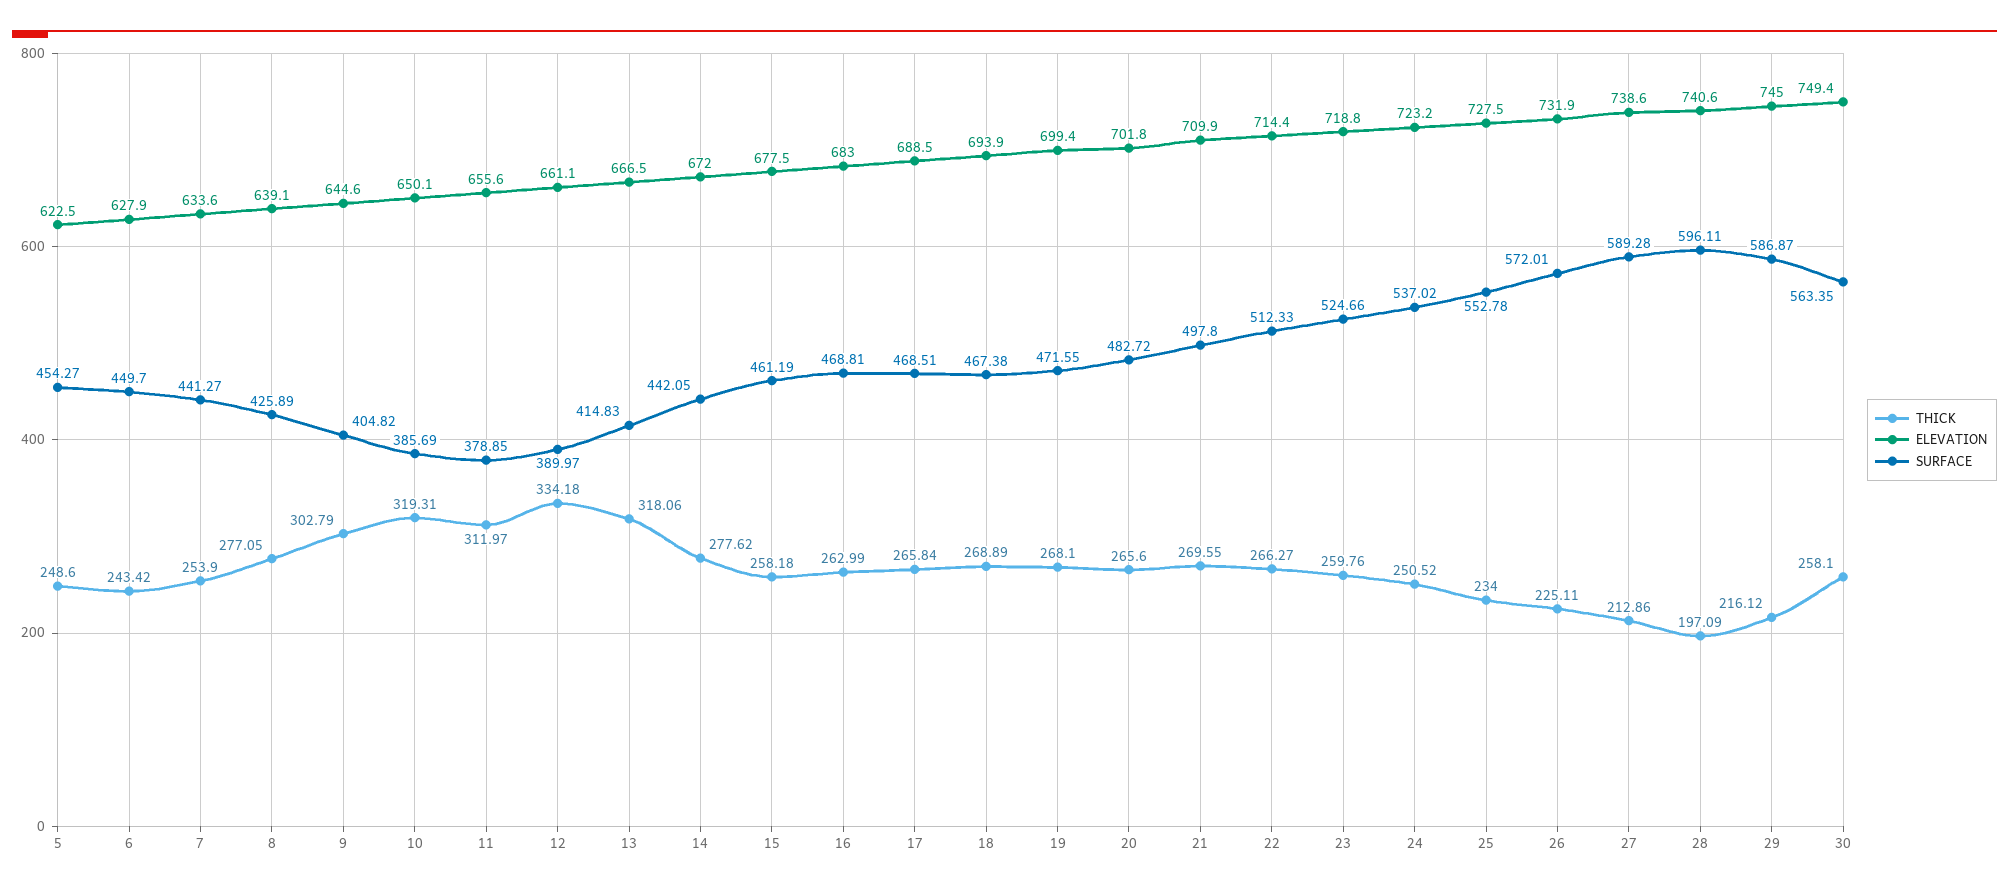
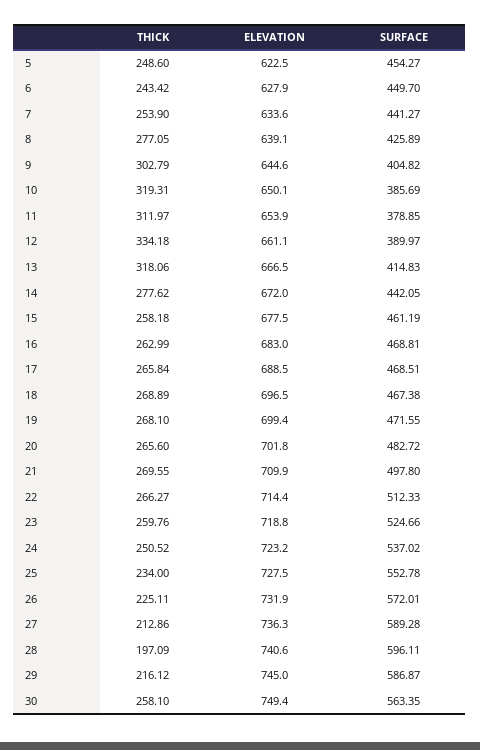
ELEVATION, 11: 655.6 -> 653.9
ELEVATION, 18: 693.9 -> 696.5
ELEVATION, 27: 738.6 -> 736.3

